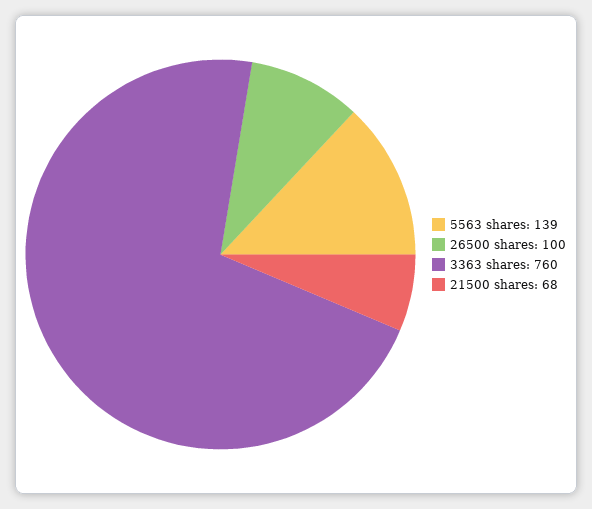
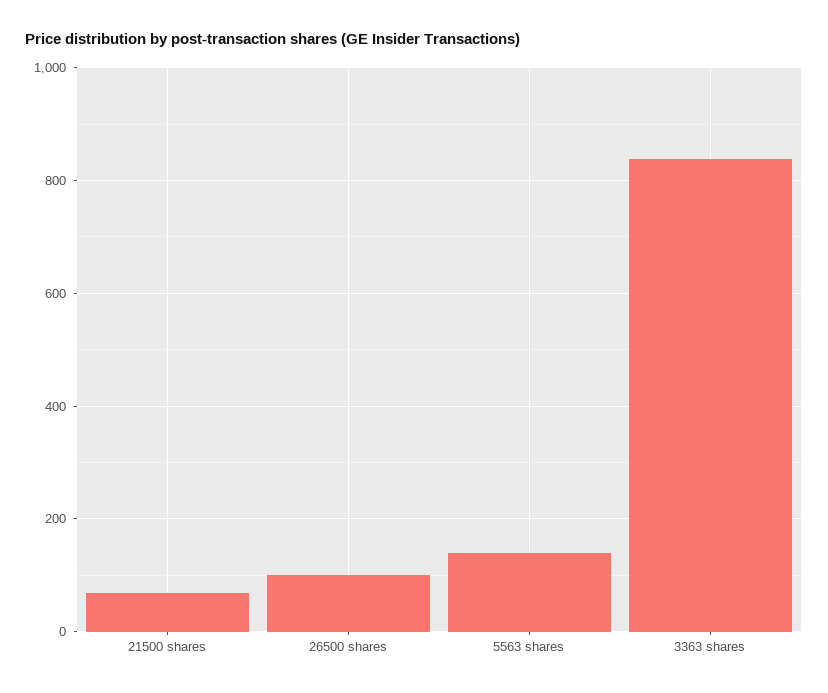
3363 shares: 760 -> 840

